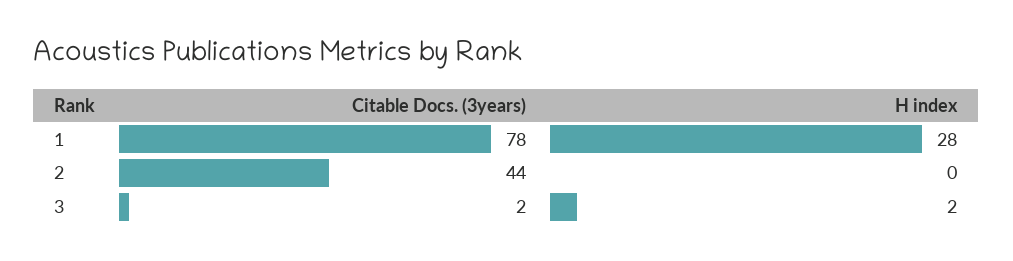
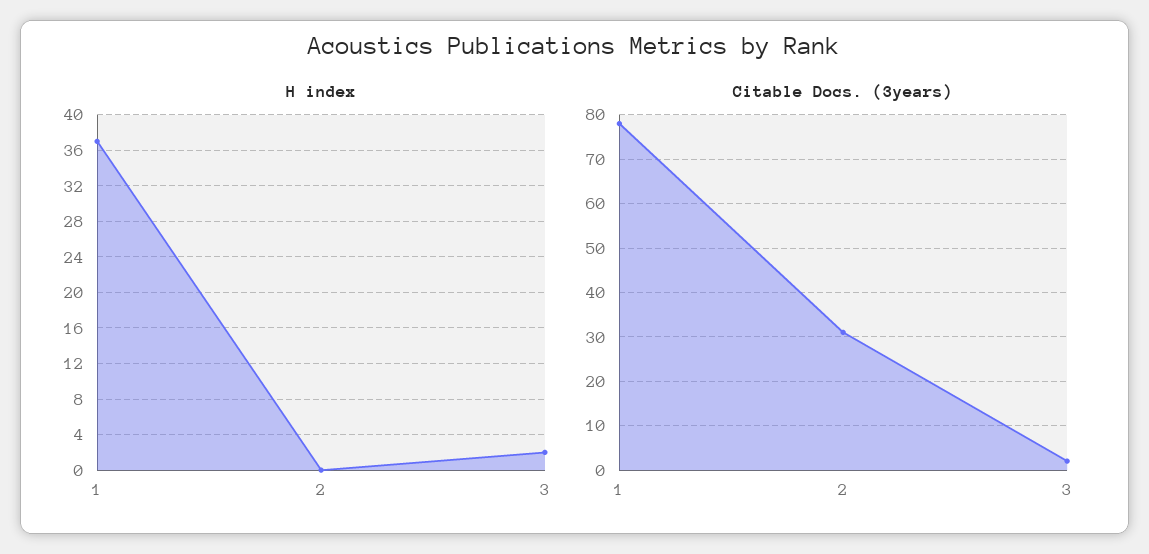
H index, 1: 28 -> 37
Citable Docs. (3years), 2: 44 -> 30

